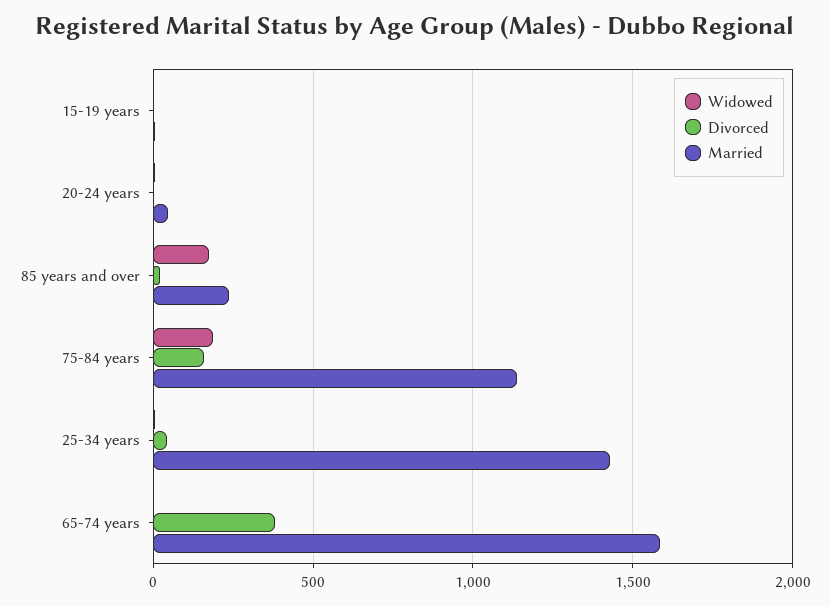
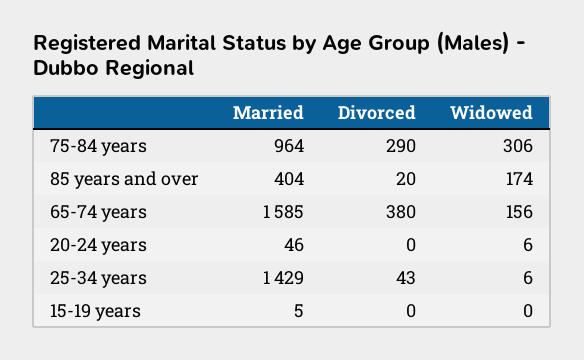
Married, 85 years and over: 250 -> 404
Widowed, 75-84 years: 200 -> 306
Divorced, 75-84 years: 150 -> 290
Married, 75-84 years: 1150 -> 964
Widowed, 65-74 years: 0 -> 156

